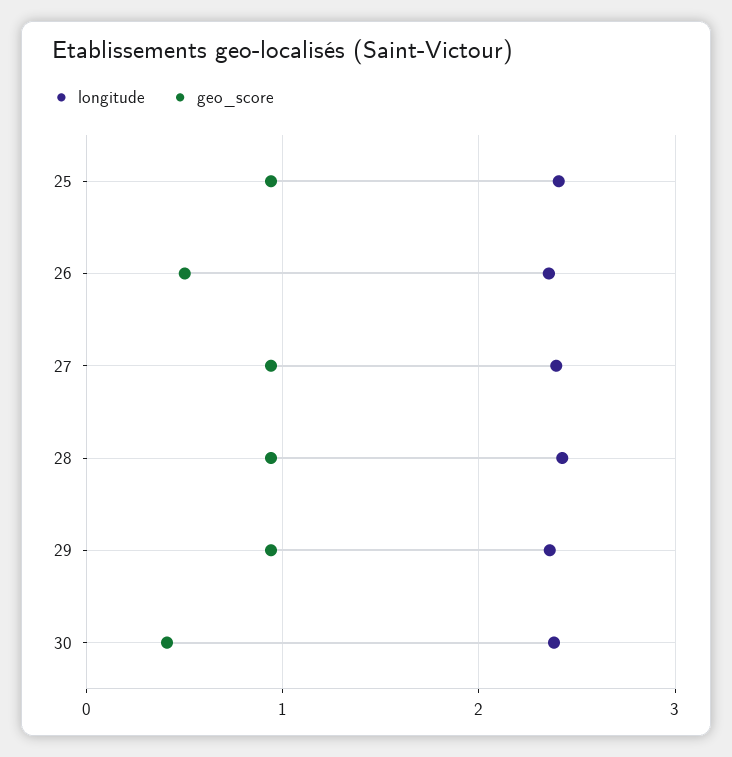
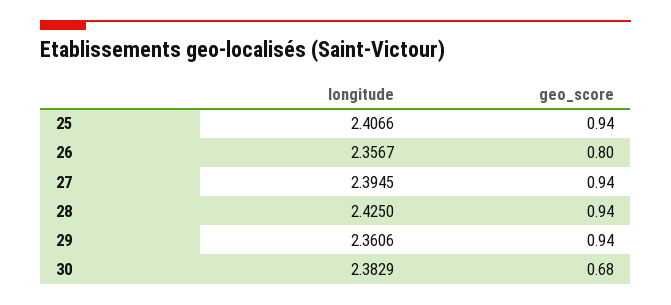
geo_score, 26: 0.5 -> 0.8
geo_score, 30: 0.4 -> 0.68

